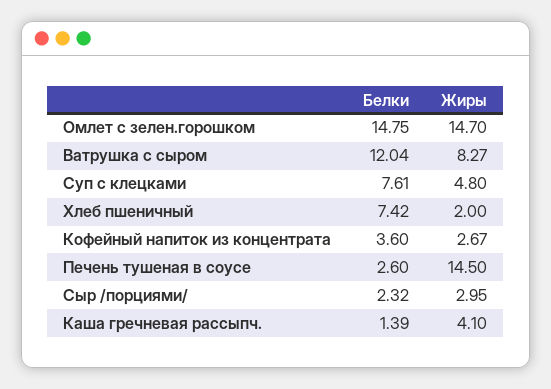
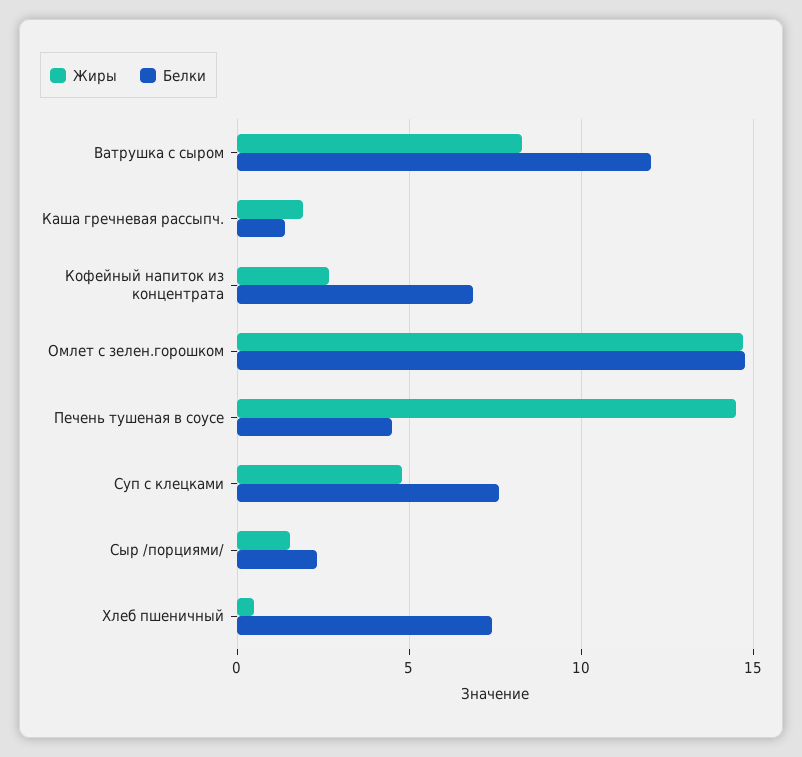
Жиры, Хлеб пшеничный: 2 -> 0.5
Белки, Кофейный напиток из концентрата: 3.6 -> 7
Белки, Печень тушеная в соусе: 2.6 -> 4.5
Жиры, Сыр /порциями/: 2.95 -> 1.5
Жиры, Каша гречневая рассыпч.: 4.1 -> 2

